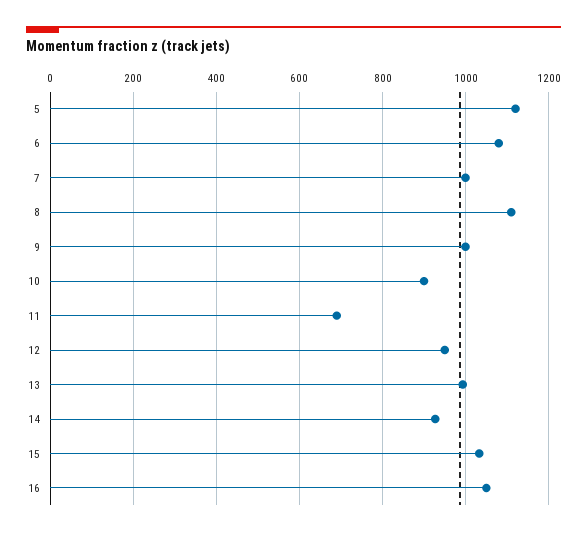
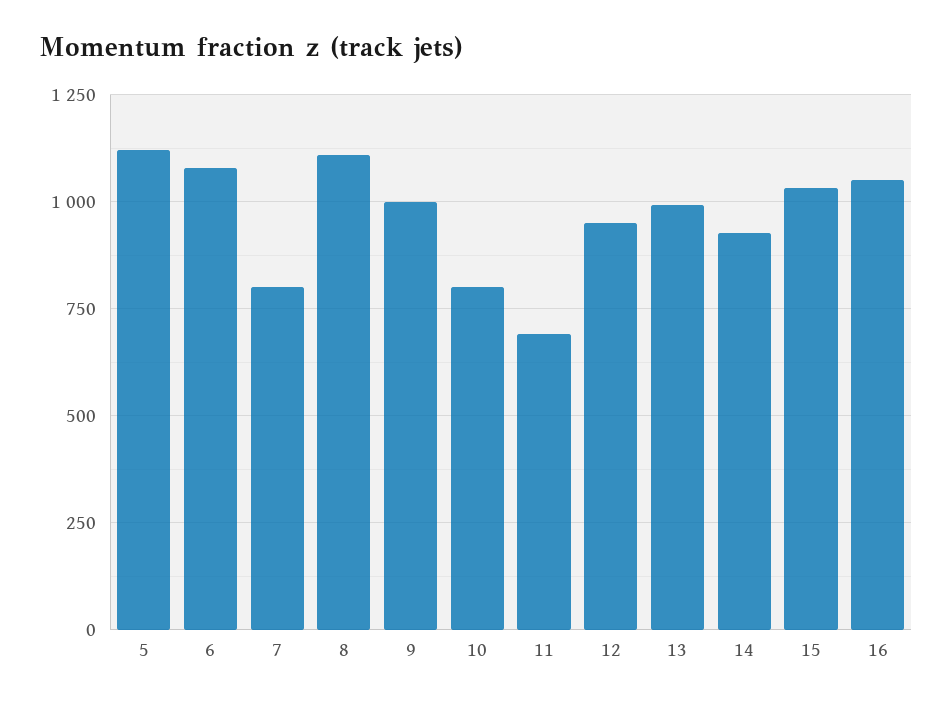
7: 1000 -> 800
10: 900 -> 800

